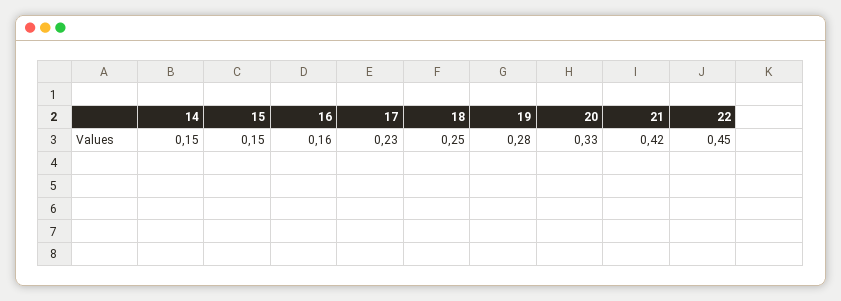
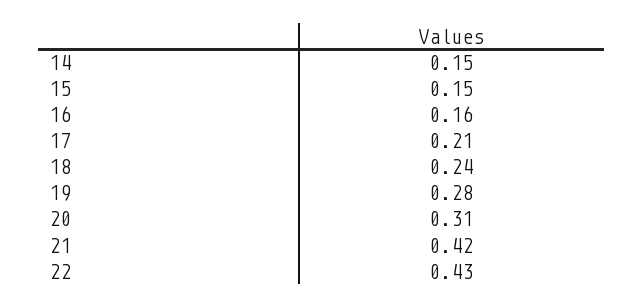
17: 0.23 -> 0.21
18: 0.25 -> 0.24
20: 0.33 -> 0.31
22: 0.45 -> 0.43

